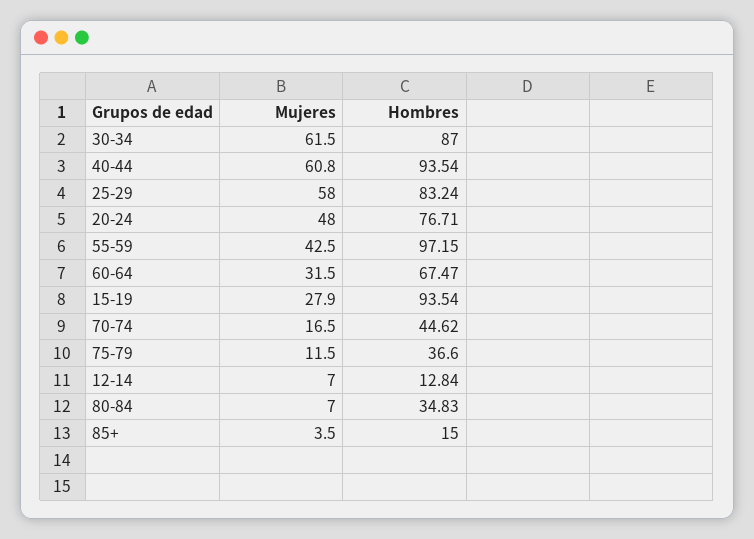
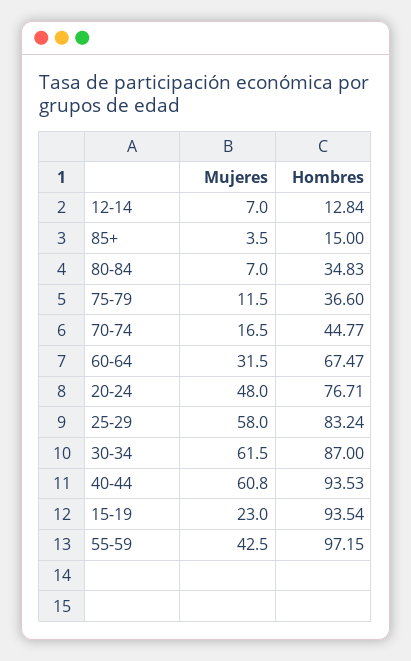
Hombres, 40-44: 93.54 -> 93.53
Mujeres, 15-19: 27.9 -> 23
Hombres, 70-74: 44.62 -> 44.77

